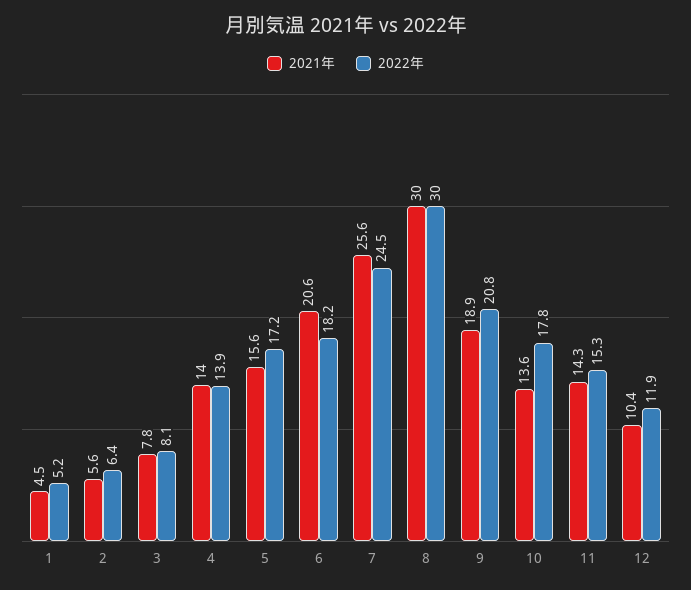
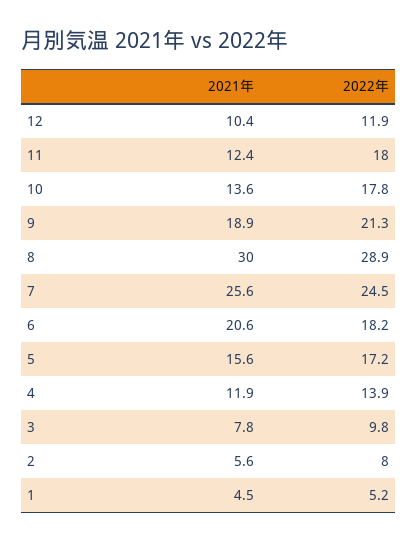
2022年, 2: 6.4 -> 8
2022年, 3: 8.1 -> 9.8
2021年, 4: 14 -> 11.9
2022年, 8: 30 -> 28.9
2022年, 9: 20.8 -> 21.3
2021年, 11: 14.3 -> 12.4
2022年, 11: 15.3 -> 18

